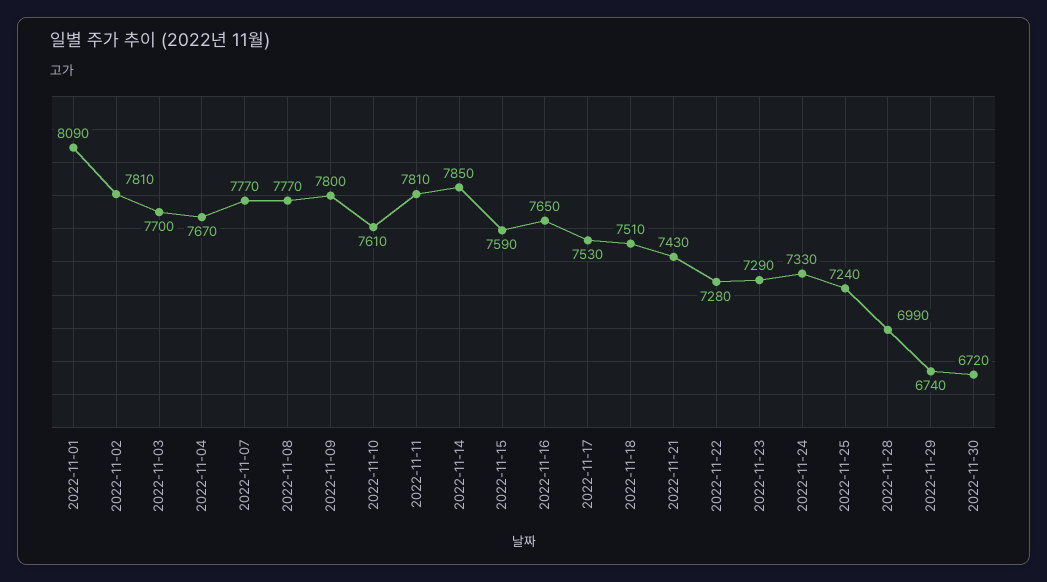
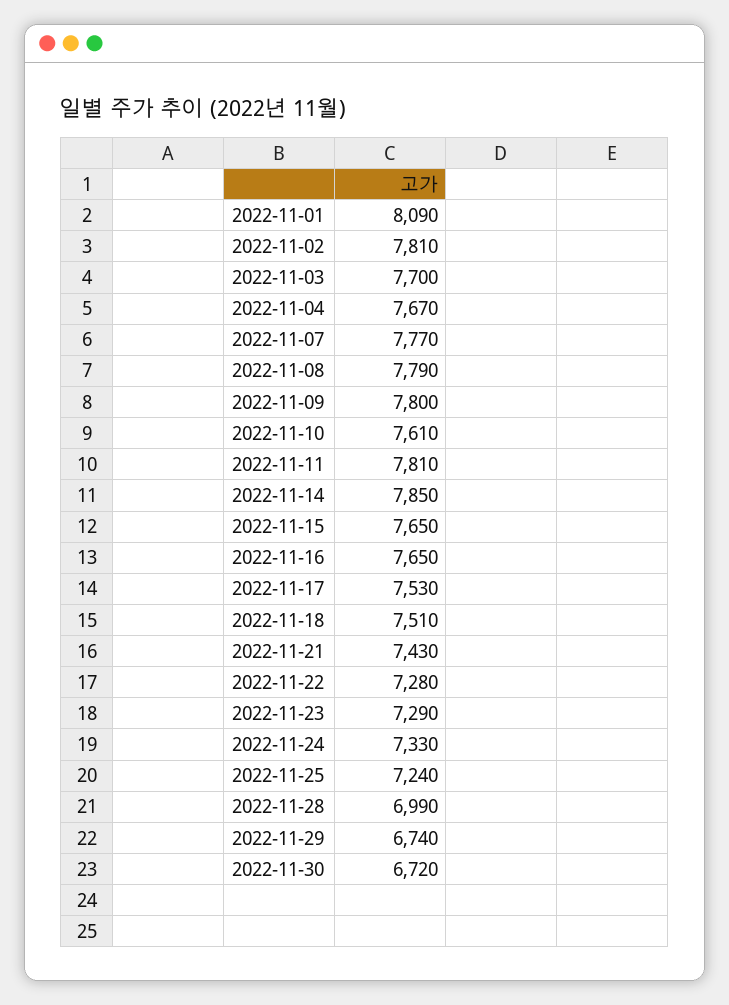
2022-11-08: 7770 -> 7790
2022-11-15: 7590 -> 7650

